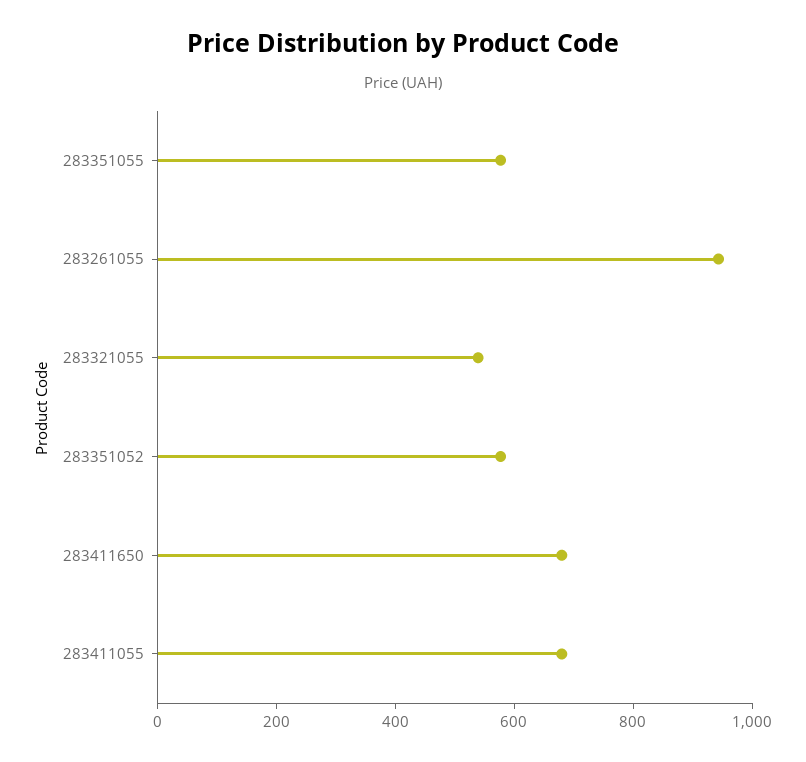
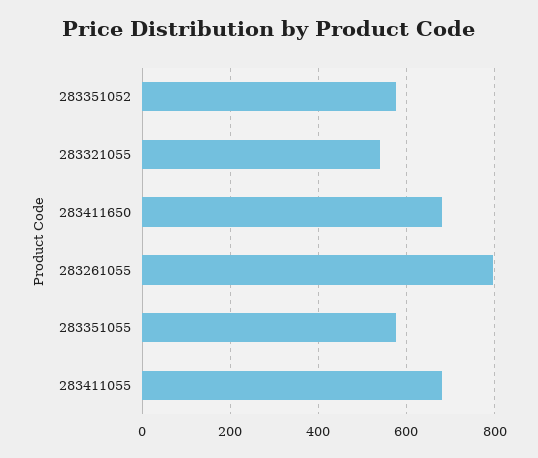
283261055: 950 -> 800

